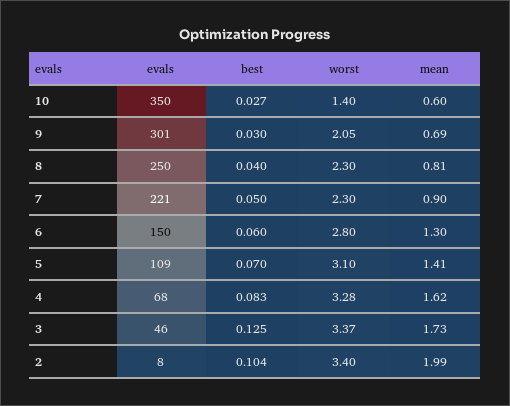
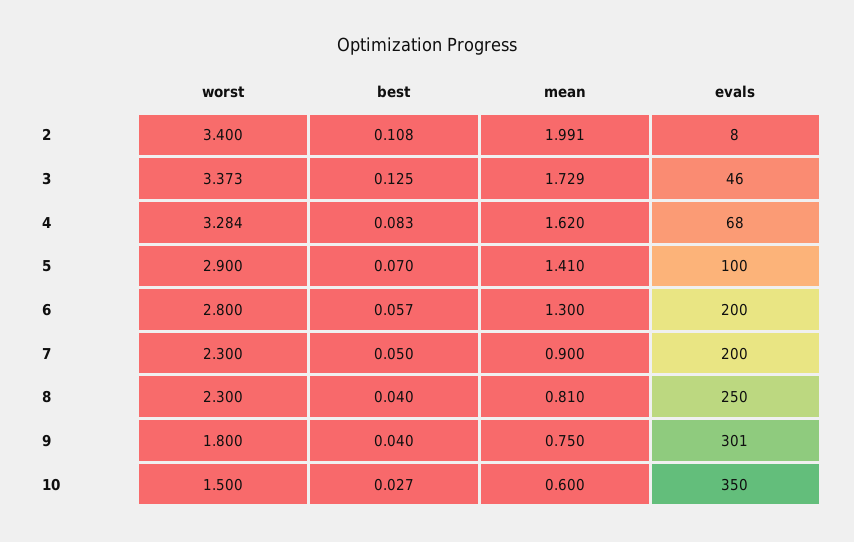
worst, 10: 1.4 -> 1.5
best, 9: 0.03 -> 0.04
worst, 9: 2.05 -> 1.8
mean, 9: 0.69 -> 0.75
evals, 7: 221 -> 200
evals, 6: 150 -> 200
best, 6: 0.06 -> 0.057
evals, 5: 109 -> 100
worst, 5: 3.1 -> 2.9
best, 2: 0.104 -> 0.108

